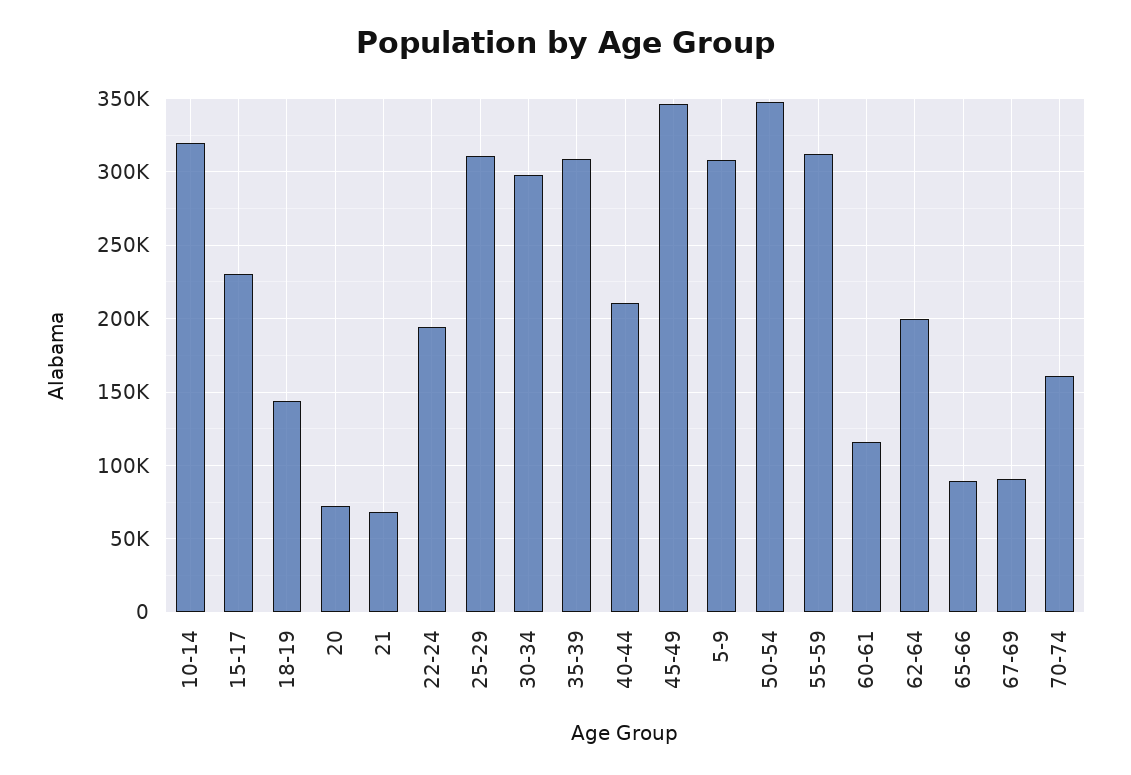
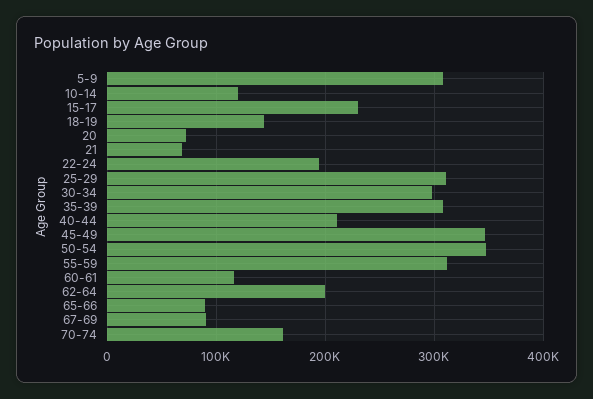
10-14: 320000 -> 120000

